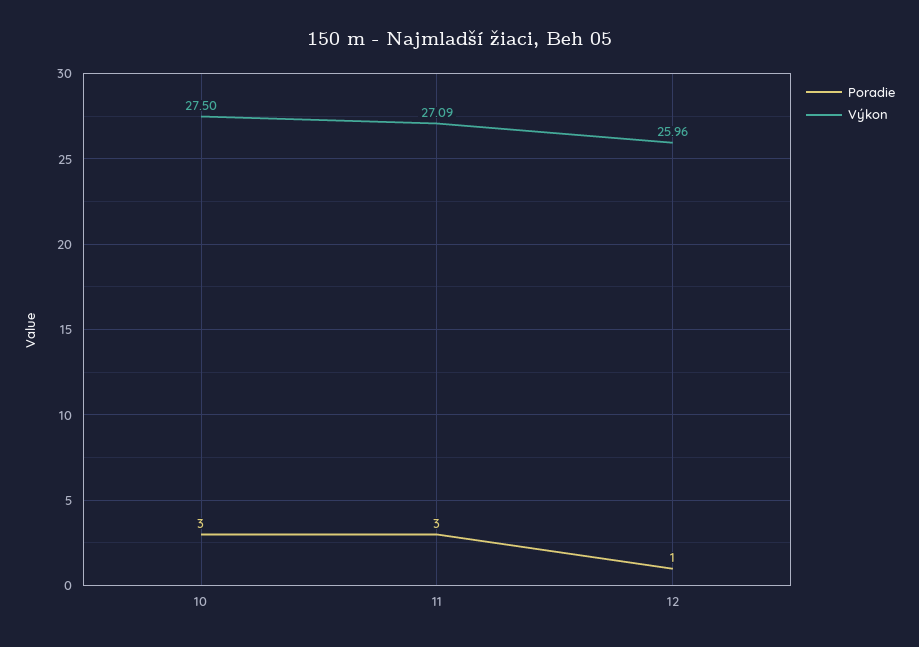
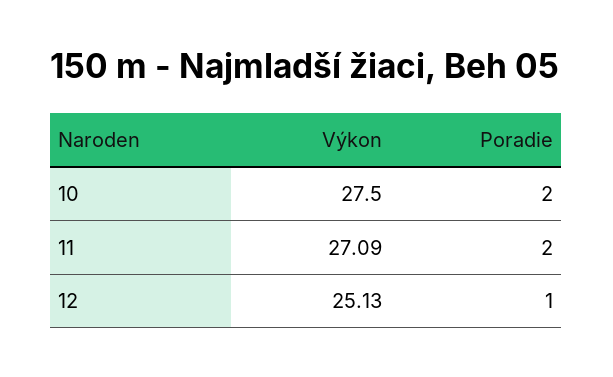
Poradie, 10: 3 -> 2
Poradie, 11: 3 -> 2
Výkon, 12: 25.96 -> 25.13

